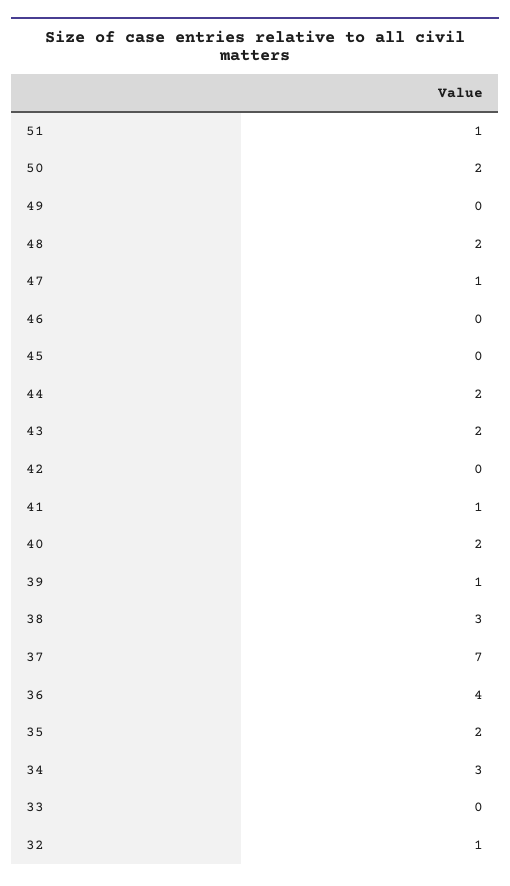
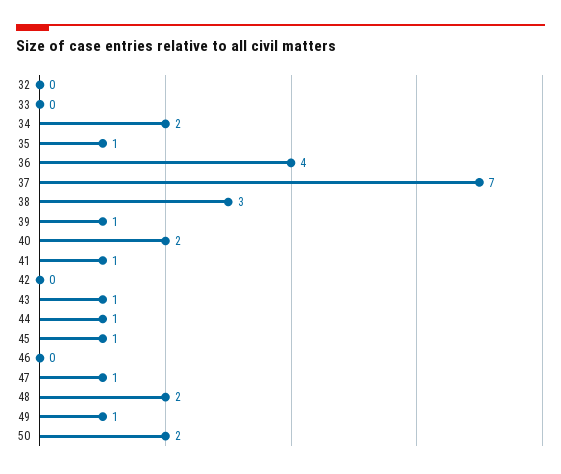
51: 1 -> none
49: 0 -> 1
45: 0 -> 1
44: 2 -> 1
43: 2 -> 1
35: 2 -> 1
34: 3 -> 2
32: 1 -> 0

